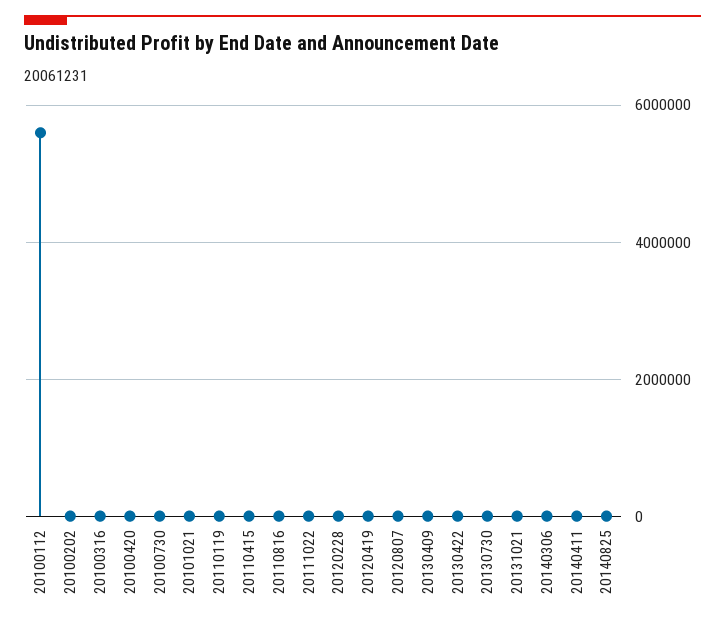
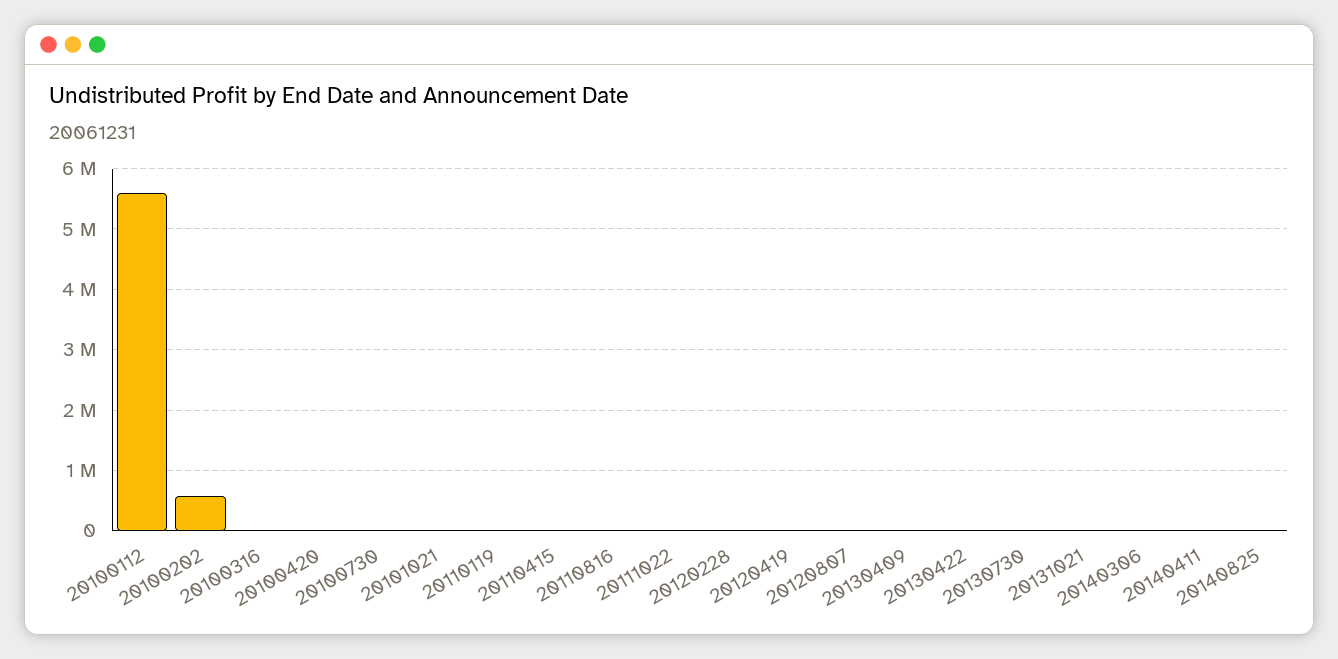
20100202: 0 -> 600000

